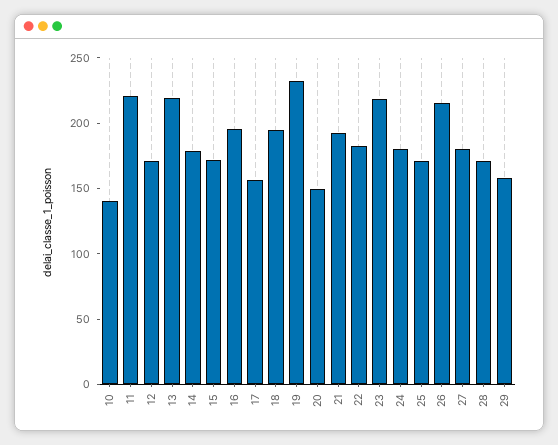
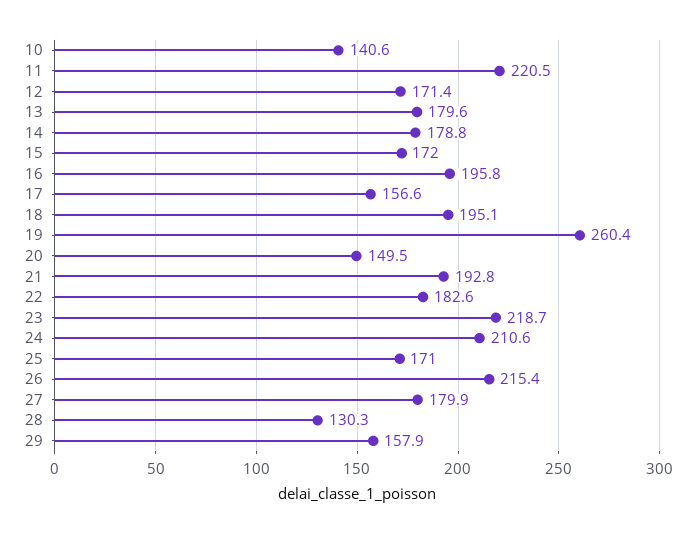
13: 220 -> 179.6
19: 230 -> 260.4
24: 180 -> 210.6
28: 170 -> 130.3

